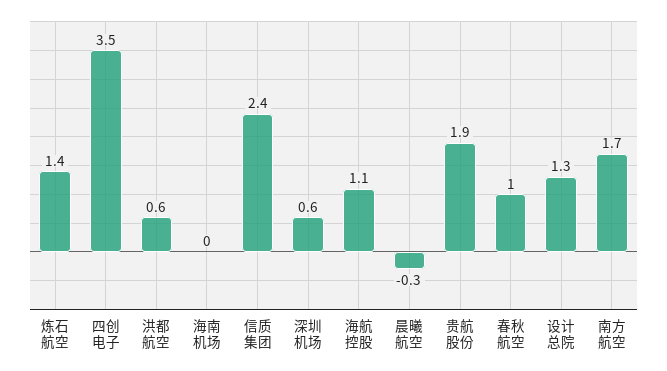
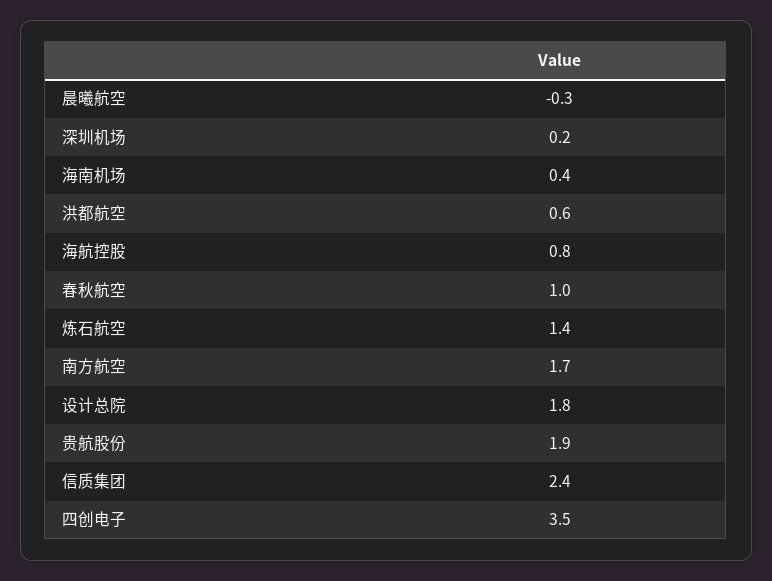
海南机场: 0 -> 0.4
深圳机场: 0.6 -> 0.2
海航控股: 1.1 -> 0.8
设计总院: 1.3 -> 1.8

